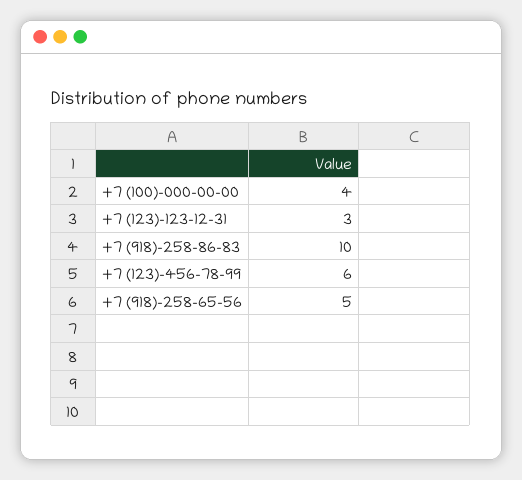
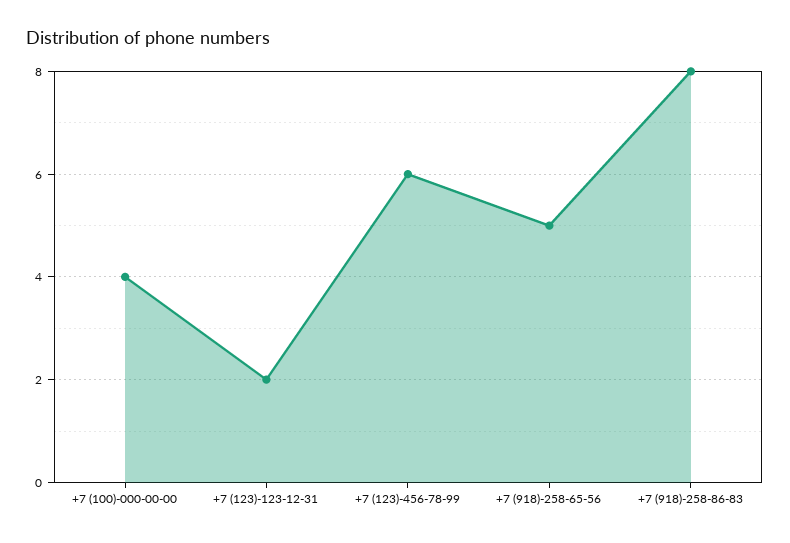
+7 (123)-123-12-31: 3 -> 2
+7 (918)-258-86-83: 10 -> 8

